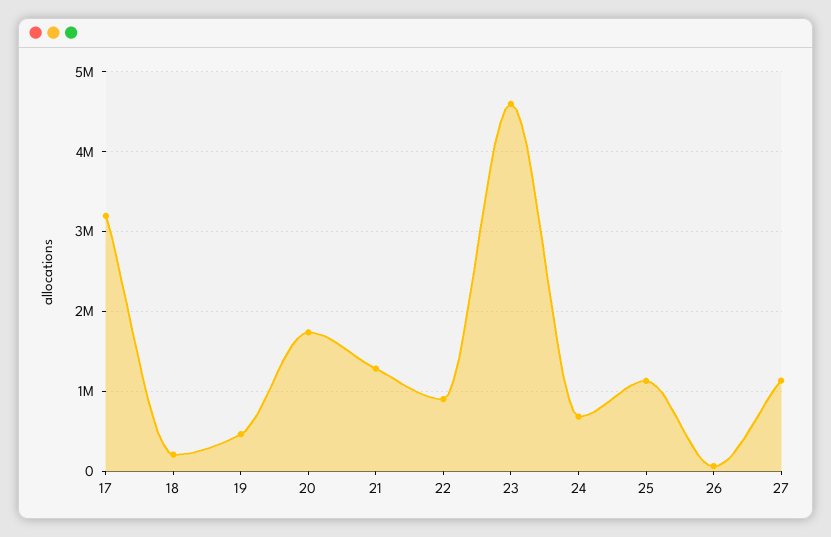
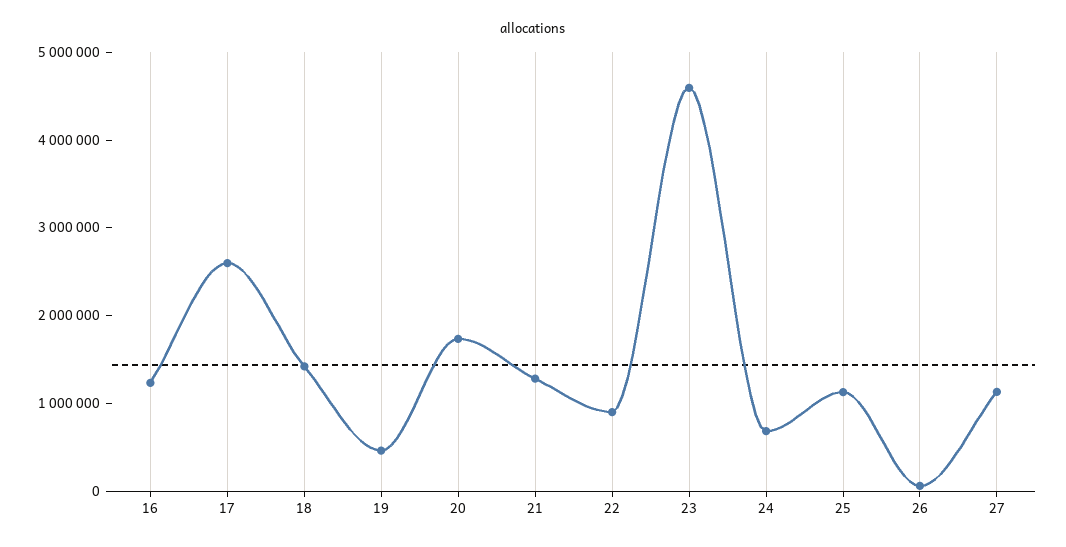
17: 3200000 -> 2600000
18: 200000 -> 1400000
16: none -> 1200000

